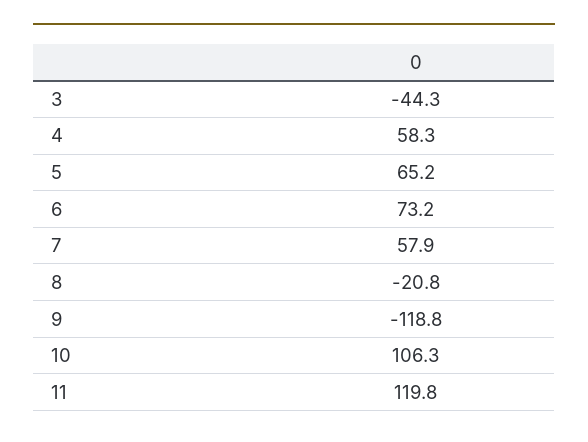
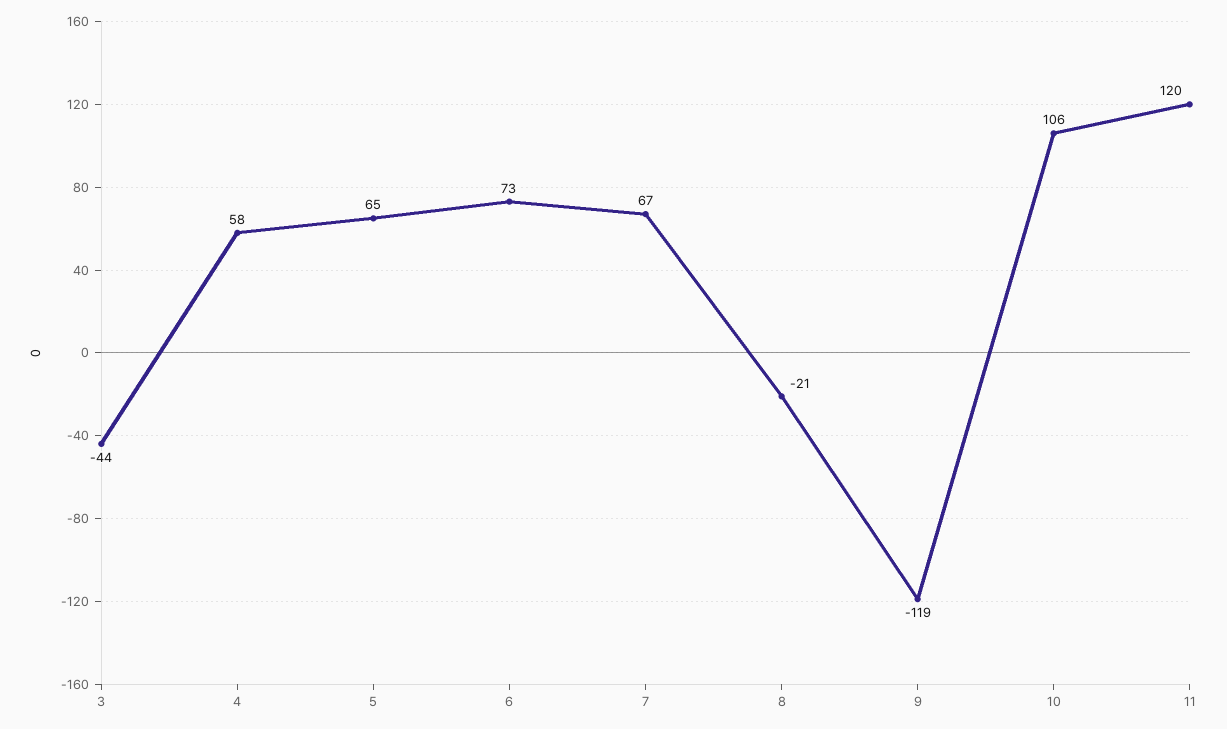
7: 57.9 -> 67

